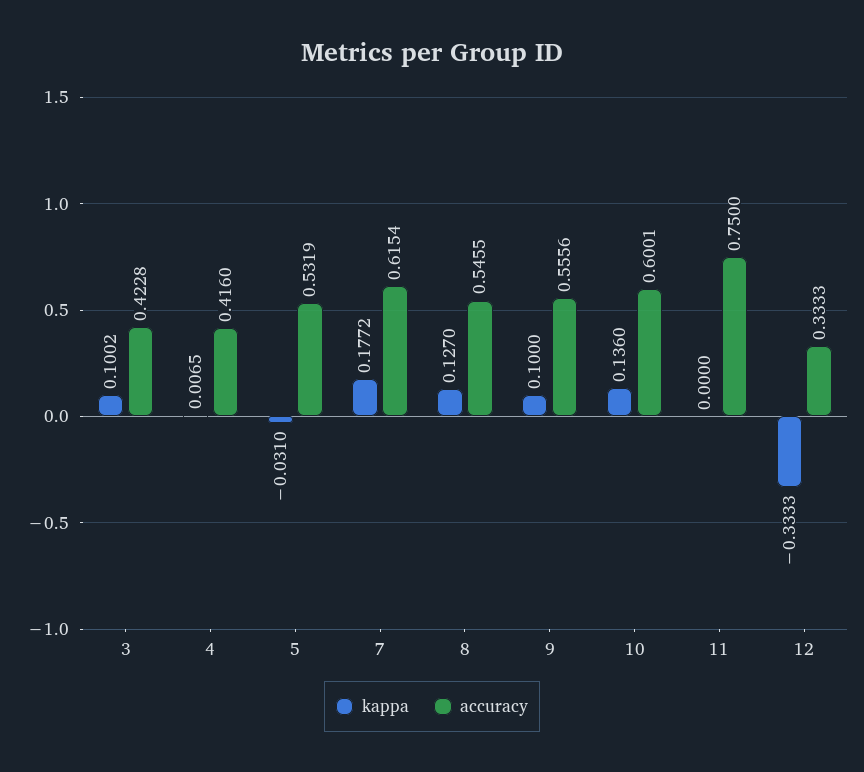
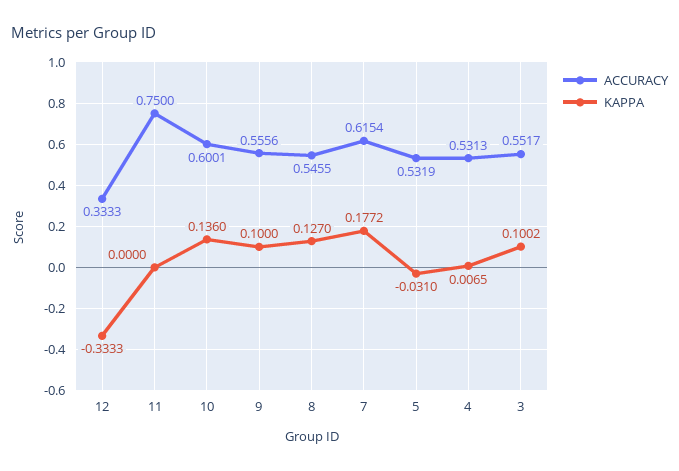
accuracy, 3: 0.4228 -> 0.5517
accuracy, 4: 0.416 -> 0.5313

